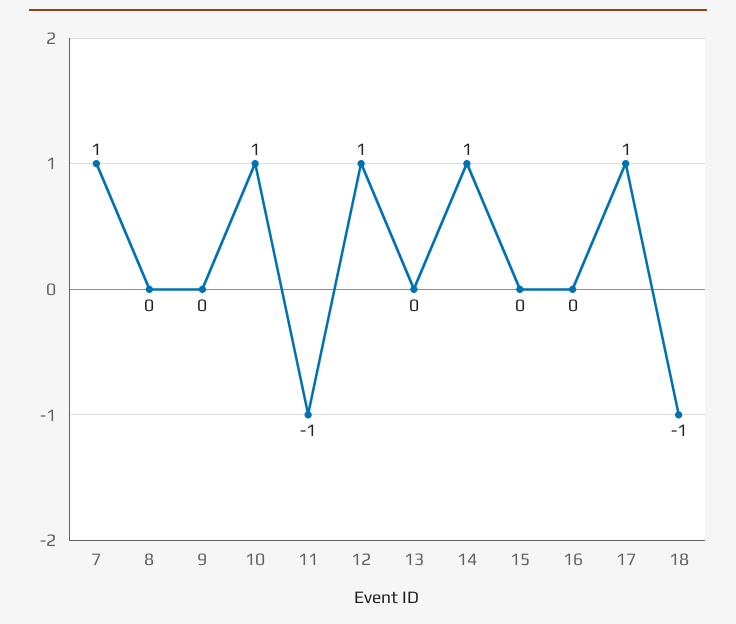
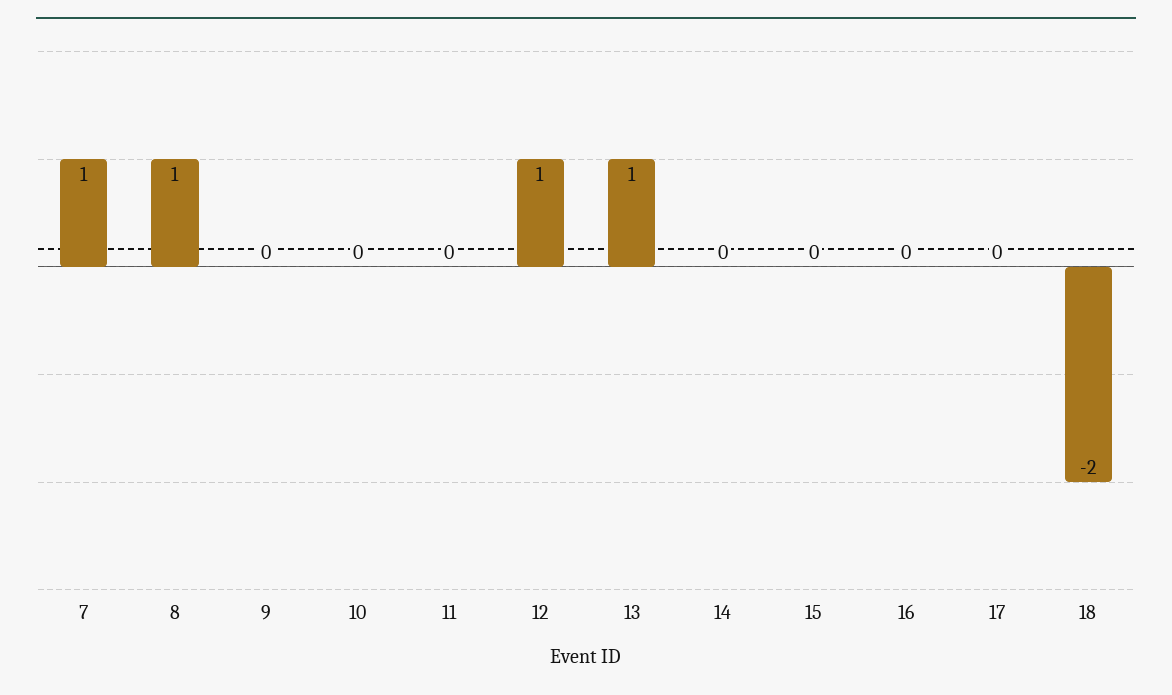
8: 0 -> 1
10: 1 -> 0
11: -1 -> 0
13: 0 -> 1
14: 1 -> 0
17: 1 -> 0
18: -1 -> -2

